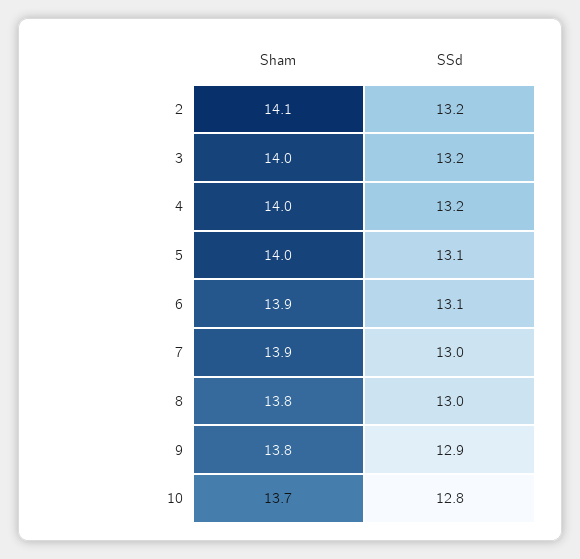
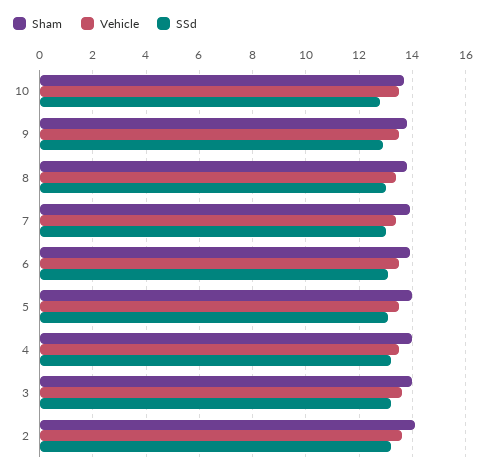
Vehicle, 10: none -> 13.5
Vehicle, 9: none -> 13.5
Vehicle, 8: none -> 13.5
Vehicle, 7: none -> 13.5
Vehicle, 6: none -> 13.5
Vehicle, 5: none -> 13.5
Vehicle, 4: none -> 13.5
Vehicle, 3: none -> 13.5
Vehicle, 2: none -> 13.5

